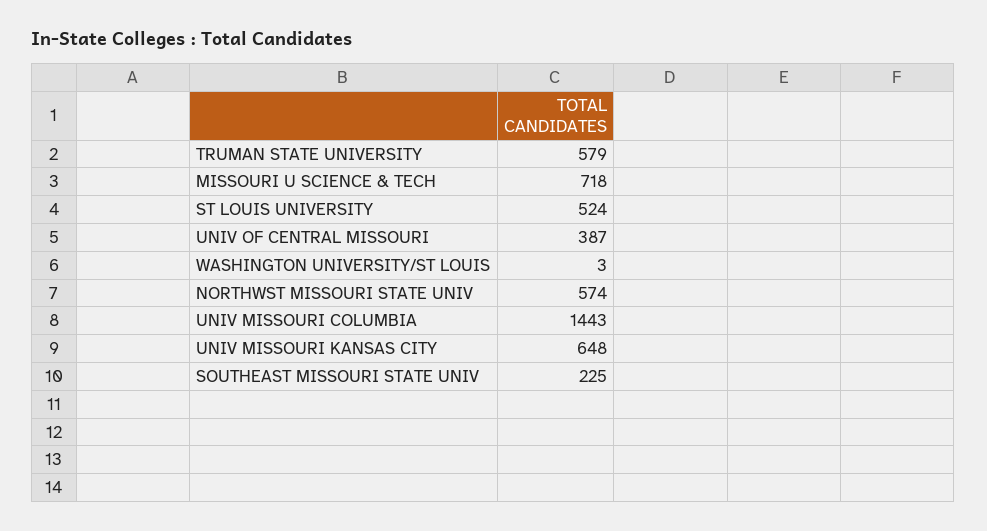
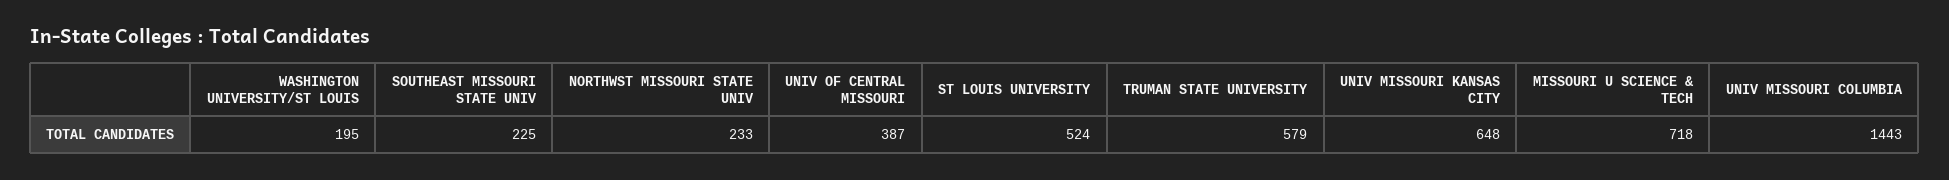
WASHINGTON UNIVERSITY/ST LOUIS: 3 -> 195
NORTHWST MISSOURI STATE UNIV: 574 -> 233

